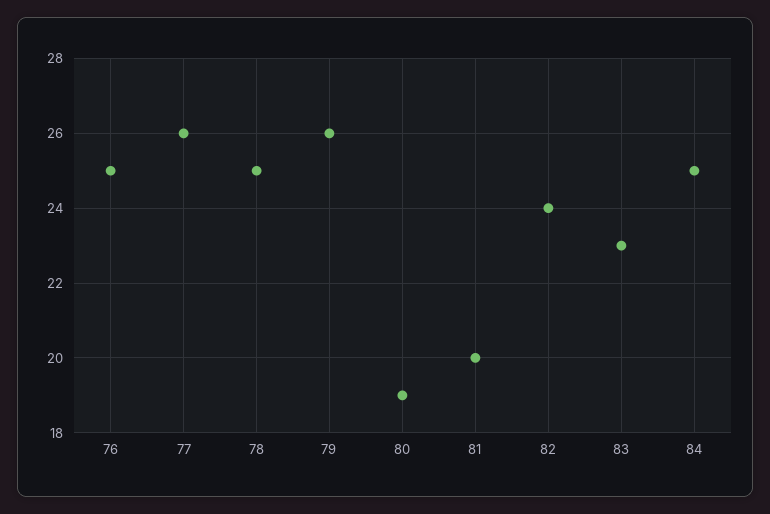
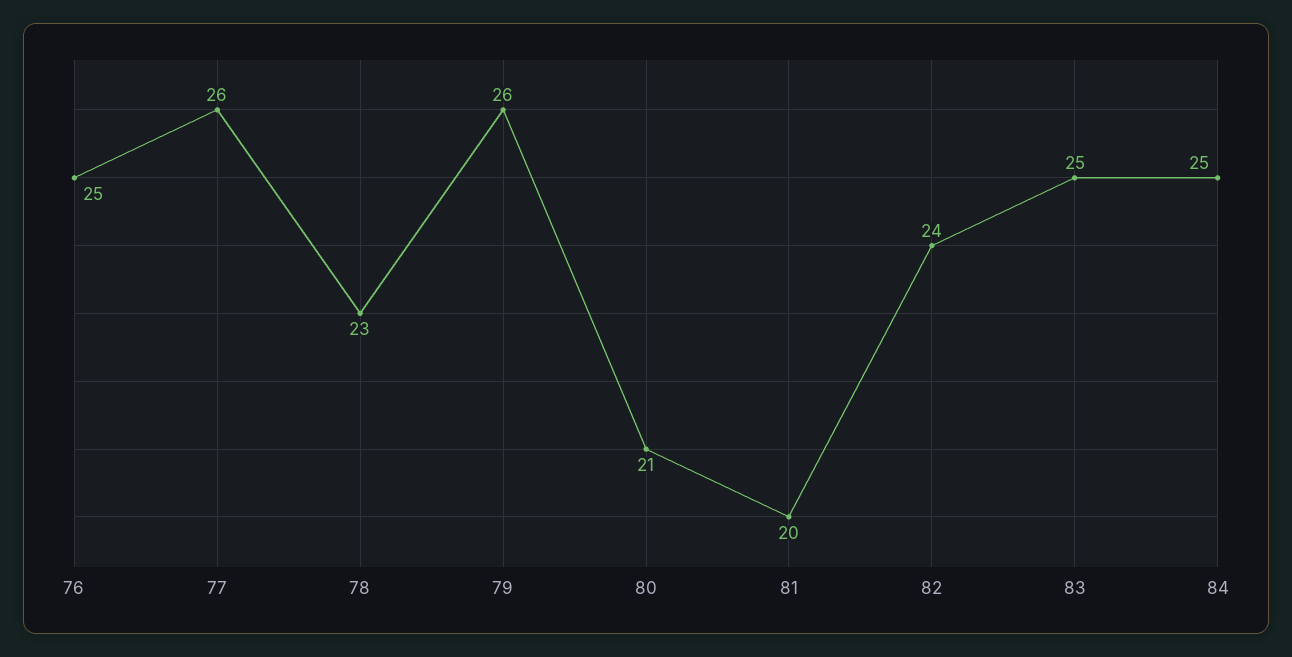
78: 25 -> 23
80: 19 -> 21
83: 23 -> 25

